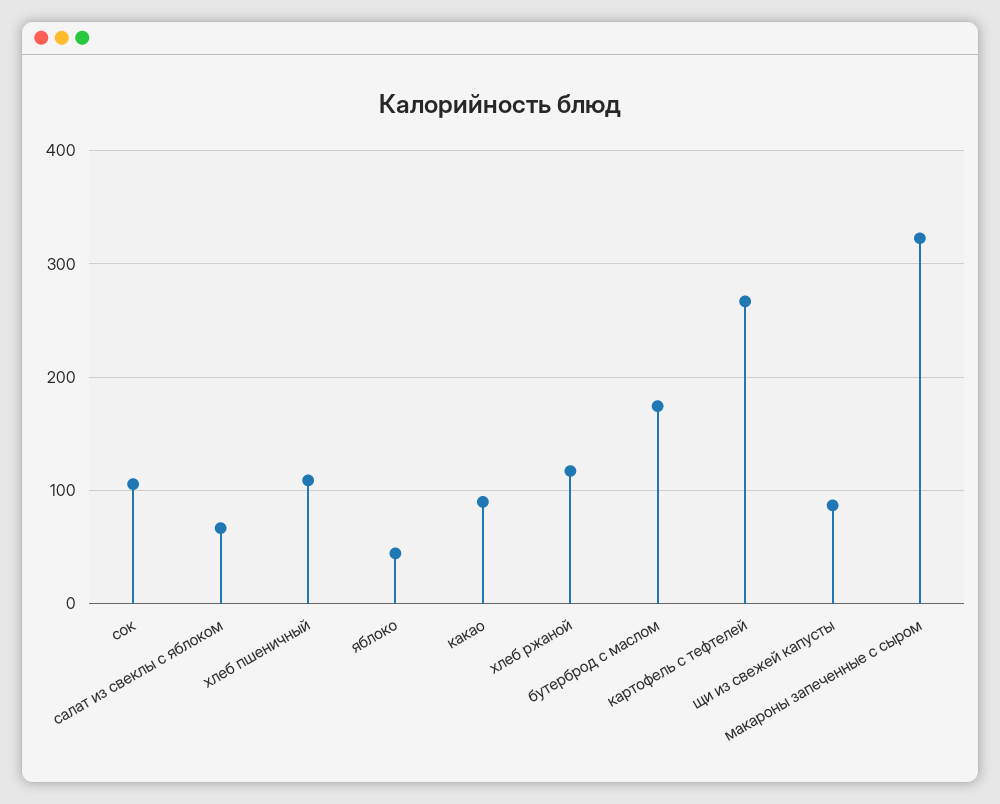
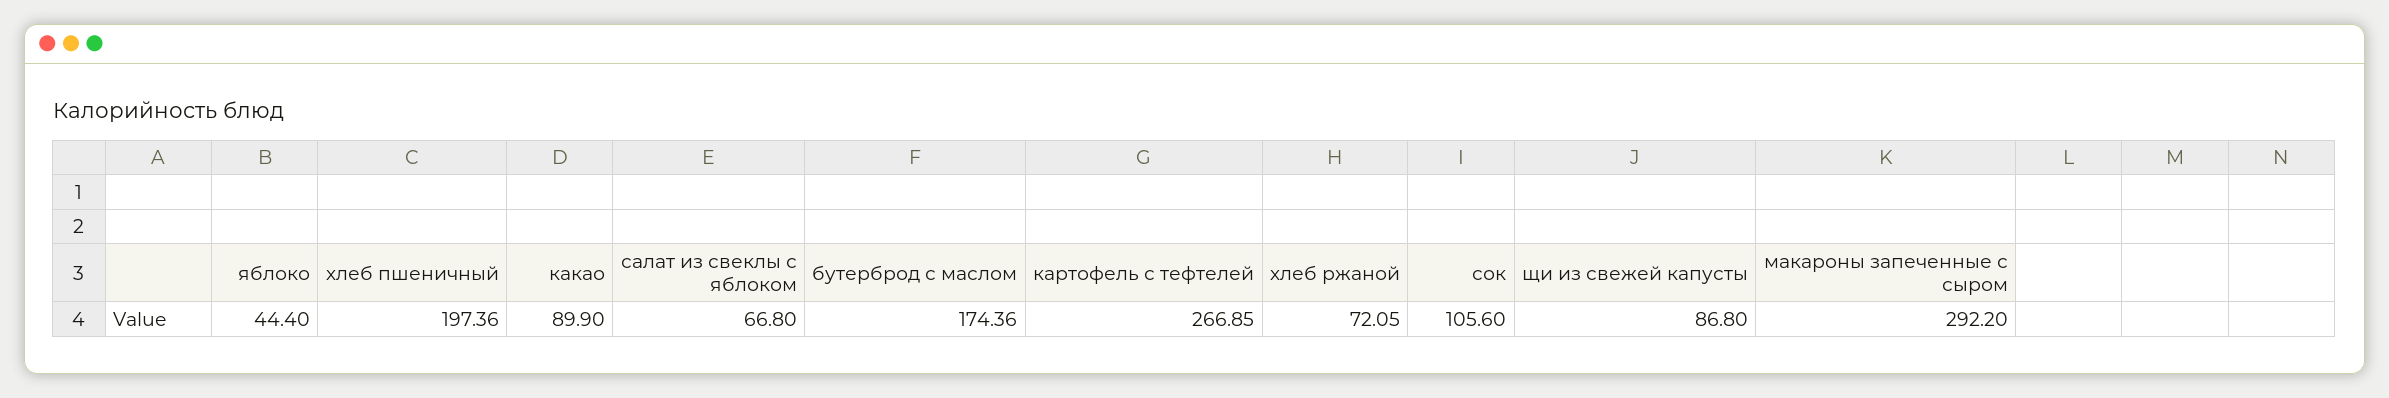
хлеб пшеничный: 110 -> 197.36
хлеб ржаной: 120 -> 72.05
макароны запеченные с сыром: 320 -> 292.2

